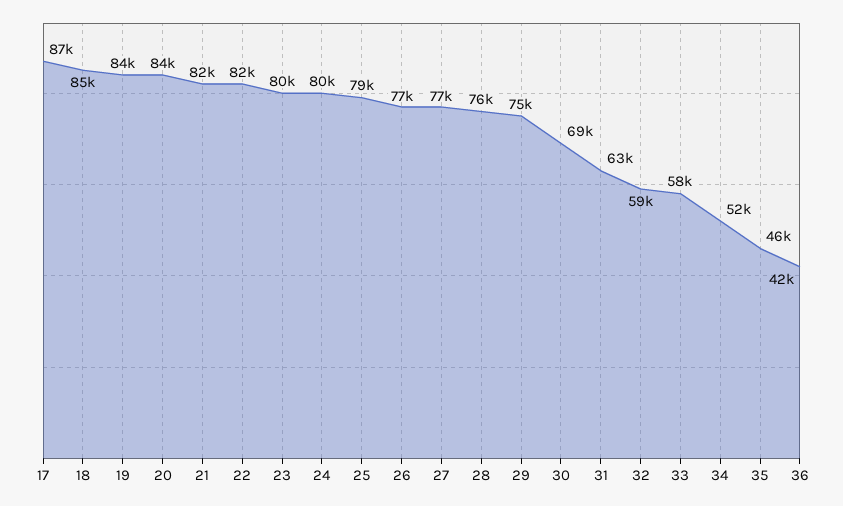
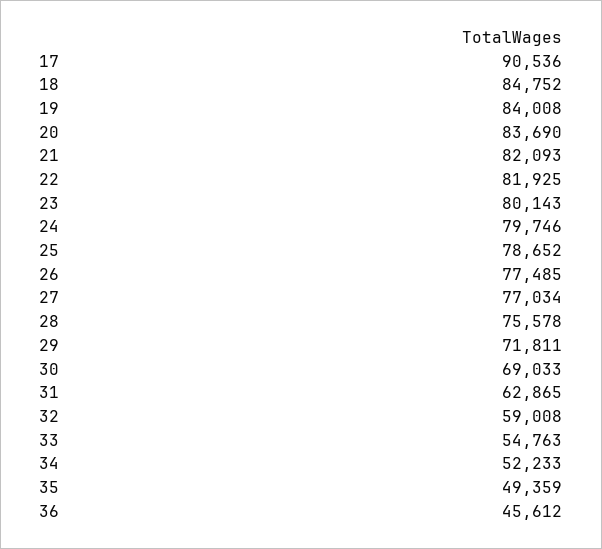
17: 87000 -> 90536
29: 75000 -> 71811
33: 58000 -> 54763
35: 46000 -> 49359
36: 42000 -> 45612

